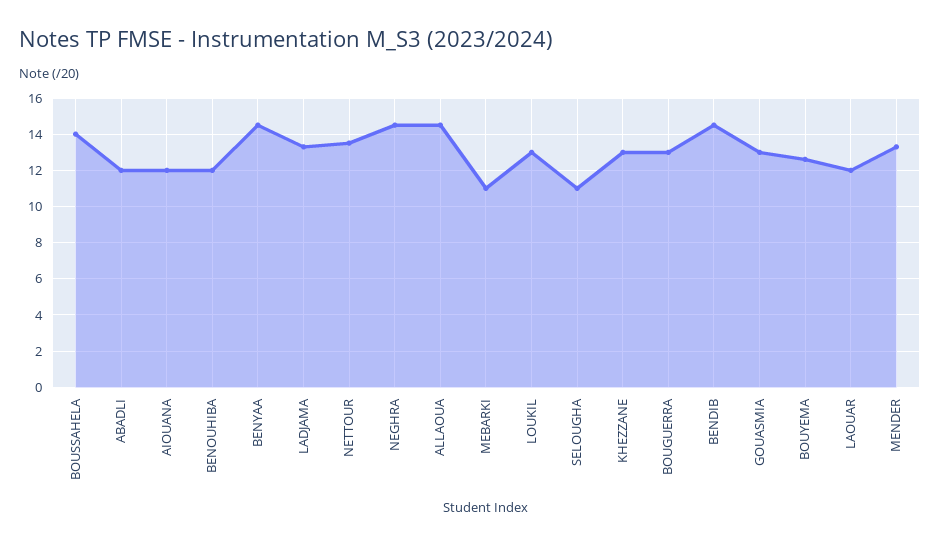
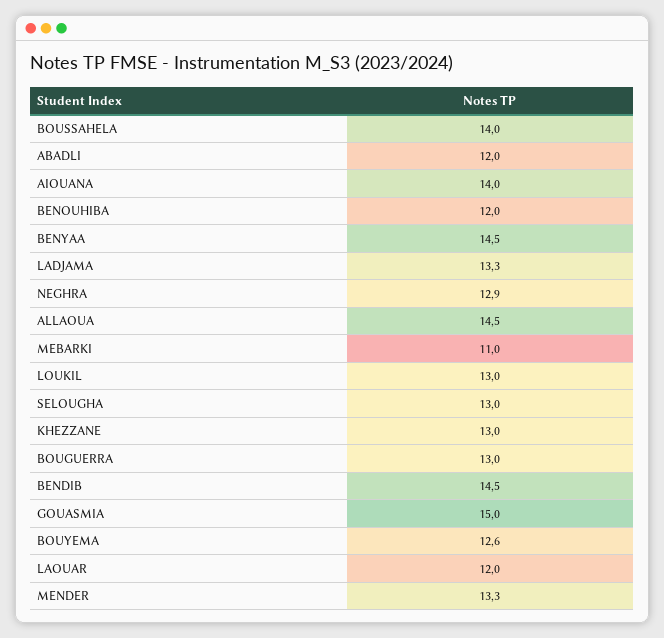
AIOUANA: 12 -> 14
NETTOUR: 13.5 -> none
NEGHRA: 14.5 -> 12.9
SELOUGHA: 11 -> 13
GOUASMIA: 13 -> 15

